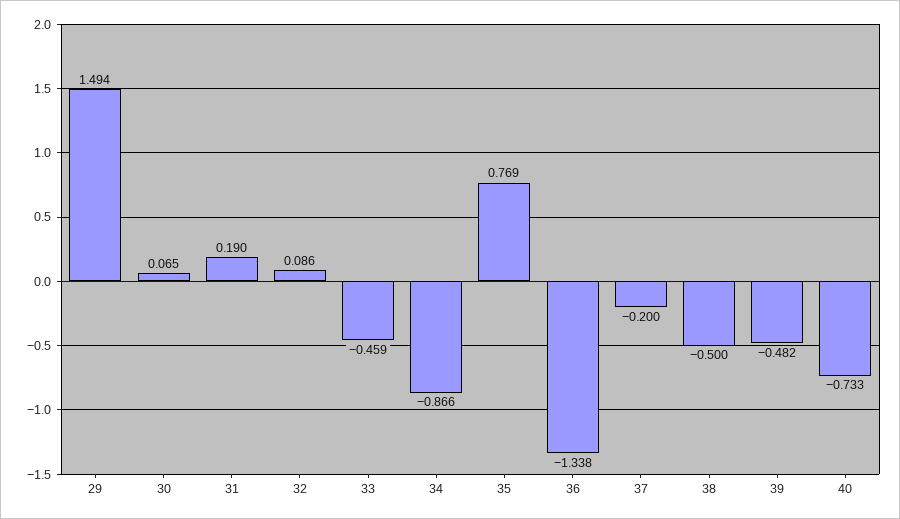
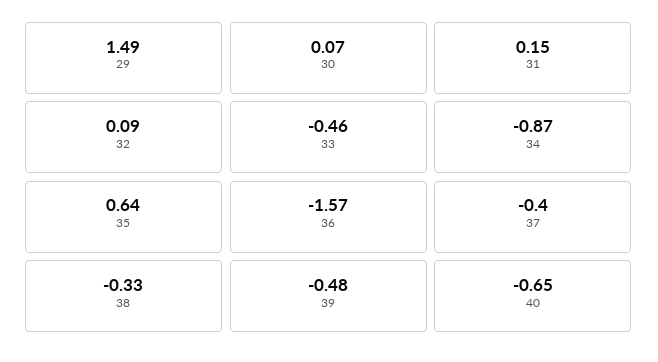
31: 0.19 -> 0.15
35: 0.769 -> 0.64
36: -1.338 -> -1.57
37: -0.2 -> -0.4
38: -0.5 -> -0.33
40: -0.733 -> -0.65

